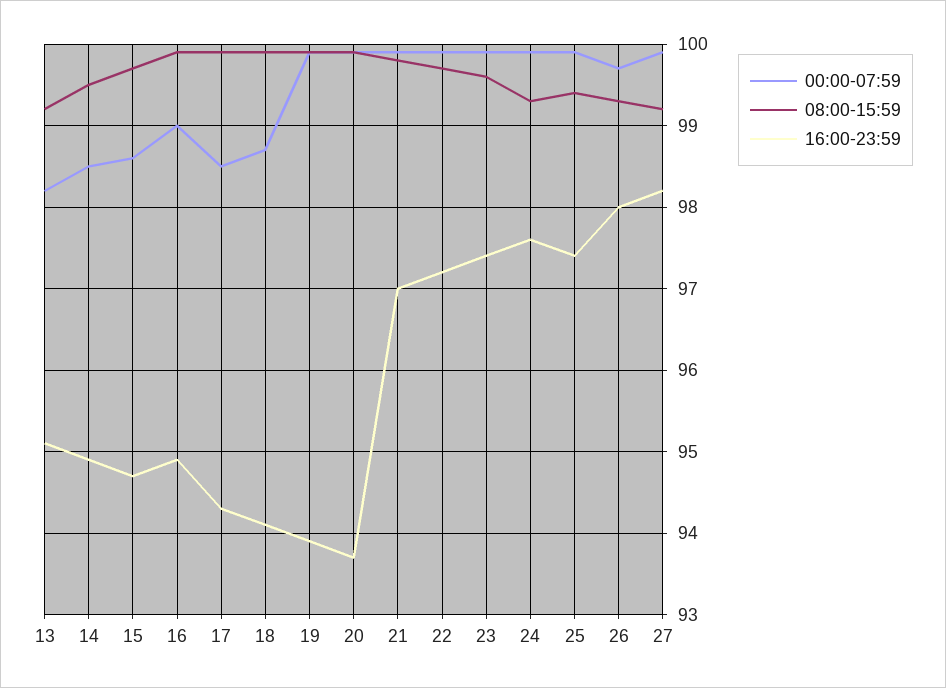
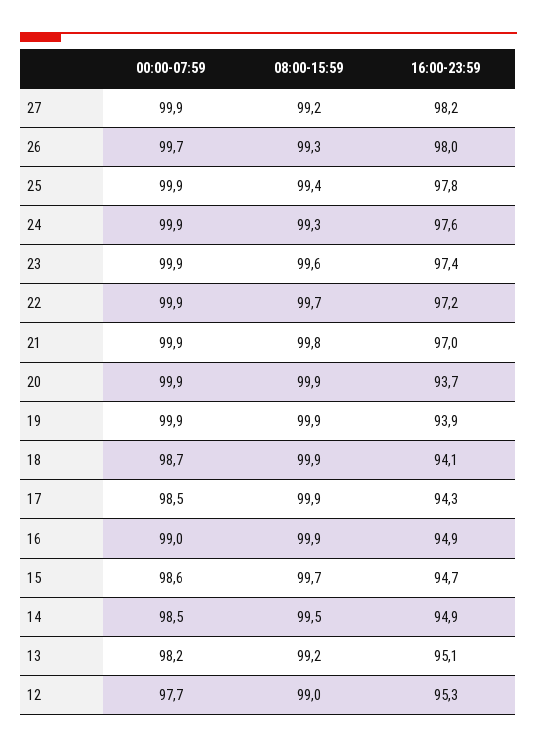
16:00-23:59, 25: 97.4 -> 97.8
00:00-07:59, 12: none -> 97.7
08:00-15:59, 12: none -> 99
16:00-23:59, 12: none -> 95.3

